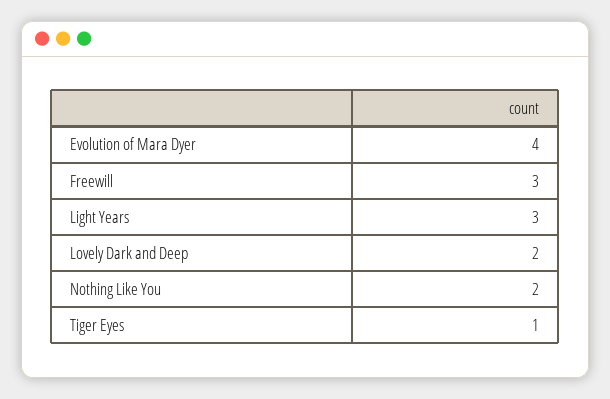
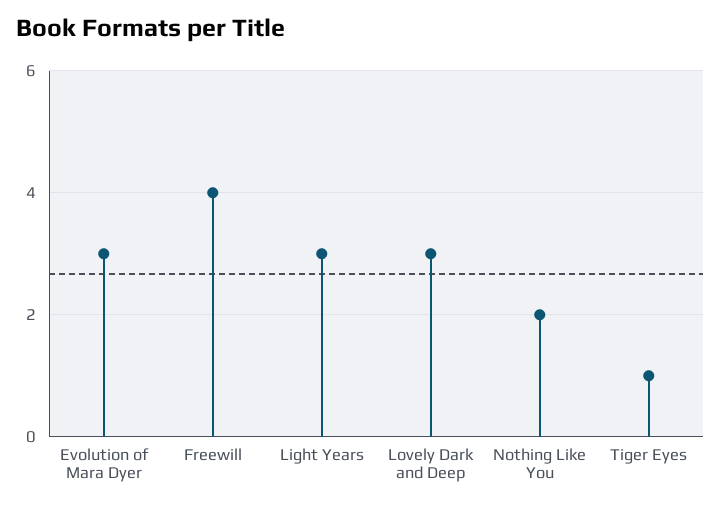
Evolution of Mara Dyer: 4 -> 3
Freewill: 3 -> 4
Lovely Dark and Deep: 2 -> 3

